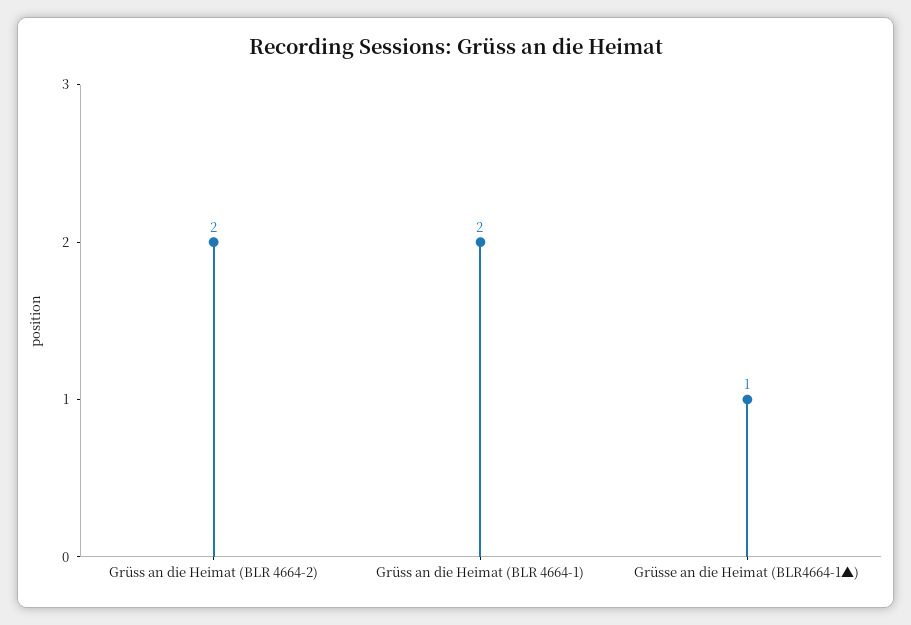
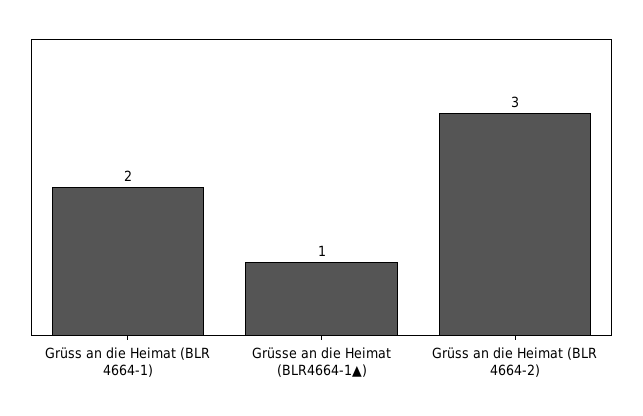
Grüss an die Heimat (BLR 4664-2): 2 -> 3

